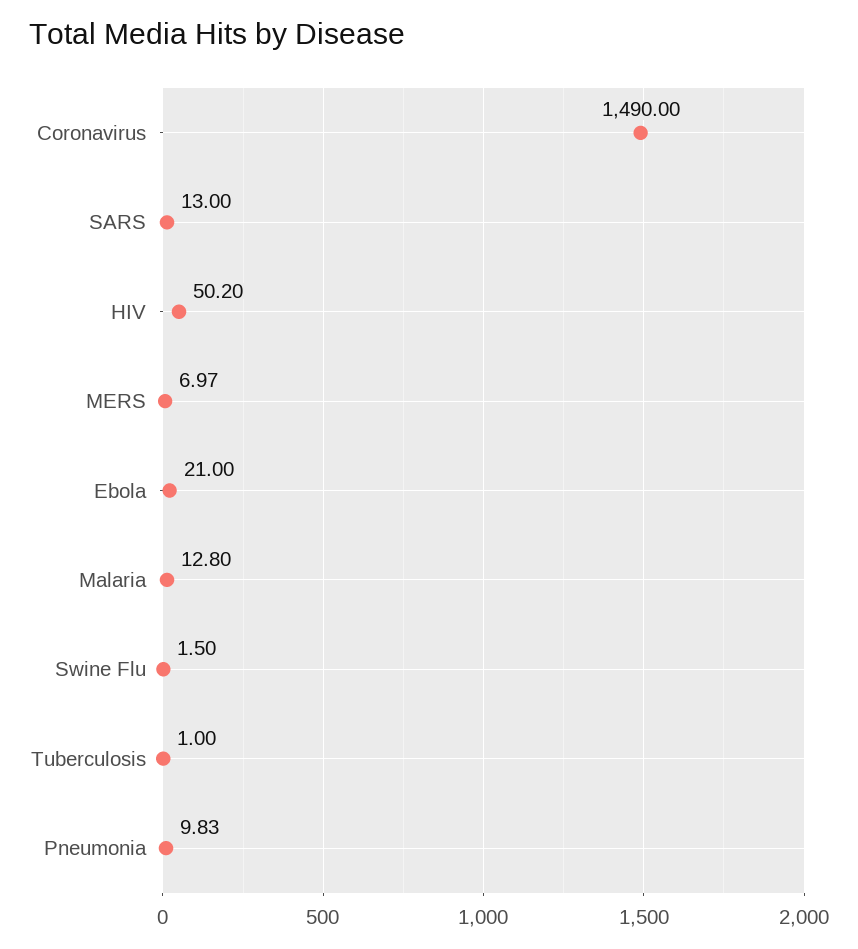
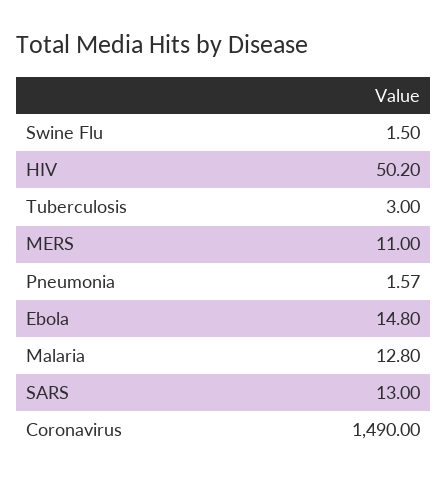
MERS: 6.97 -> 11
Ebola: 21 -> 14.8
Tuberculosis: 1 -> 3
Pneumonia: 9.83 -> 1.57

